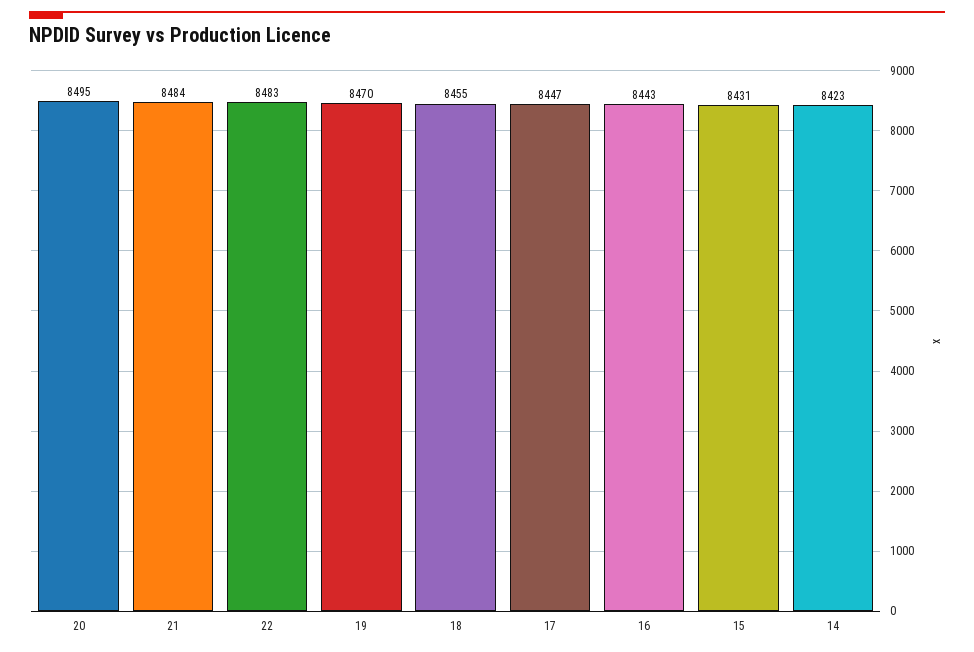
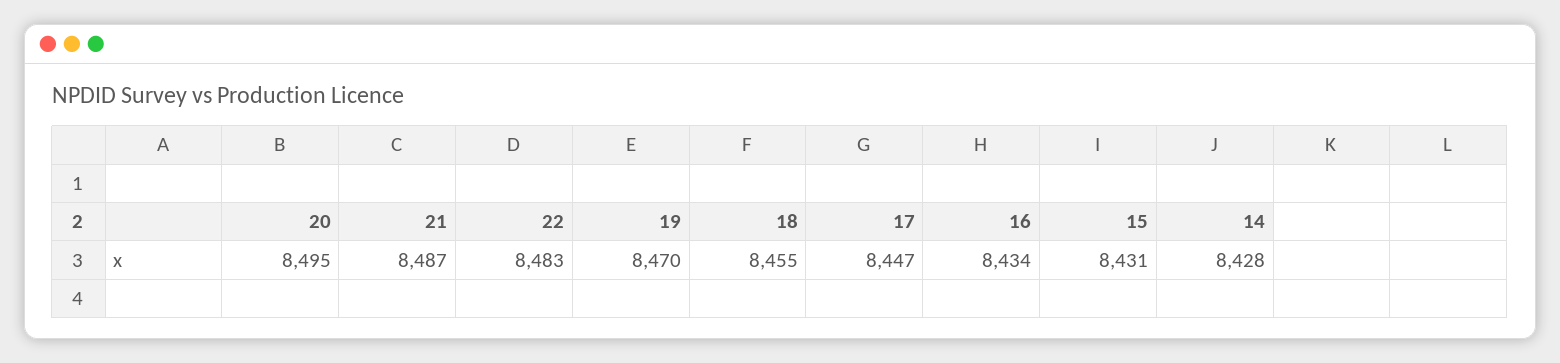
21: 8484 -> 8487
16: 8443 -> 8434
14: 8423 -> 8428

